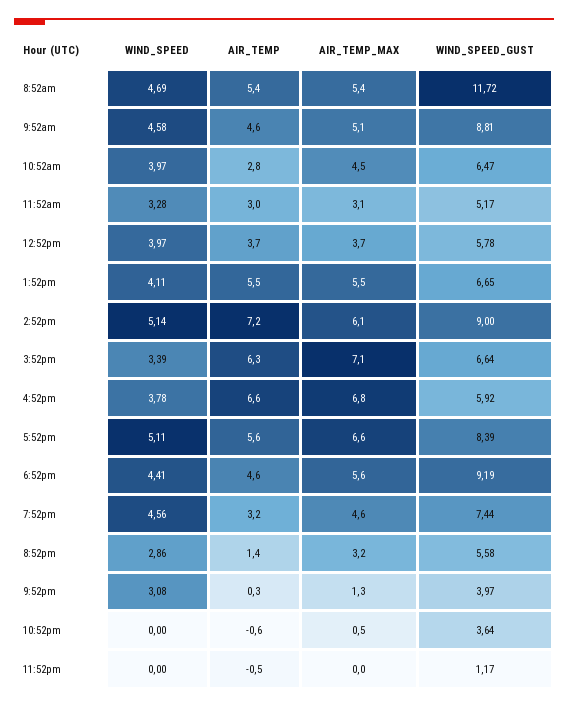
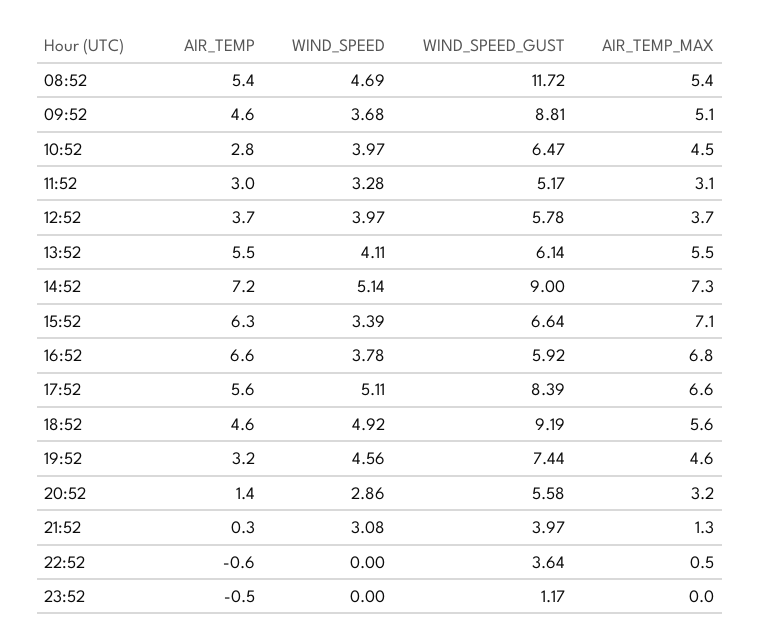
WIND_SPEED, 9:52am: 4.58 -> 3.68
WIND_SPEED_GUST, 1:52pm: 6.65 -> 6.14
AIR_TEMP_MAX, 2:52pm: 6.1 -> 7.3
WIND_SPEED, 6:52pm: 4.41 -> 4.92

